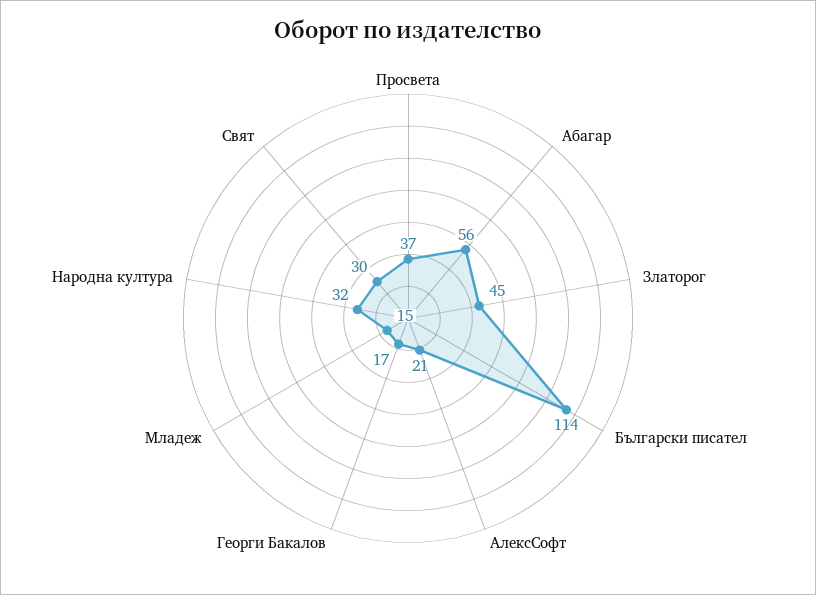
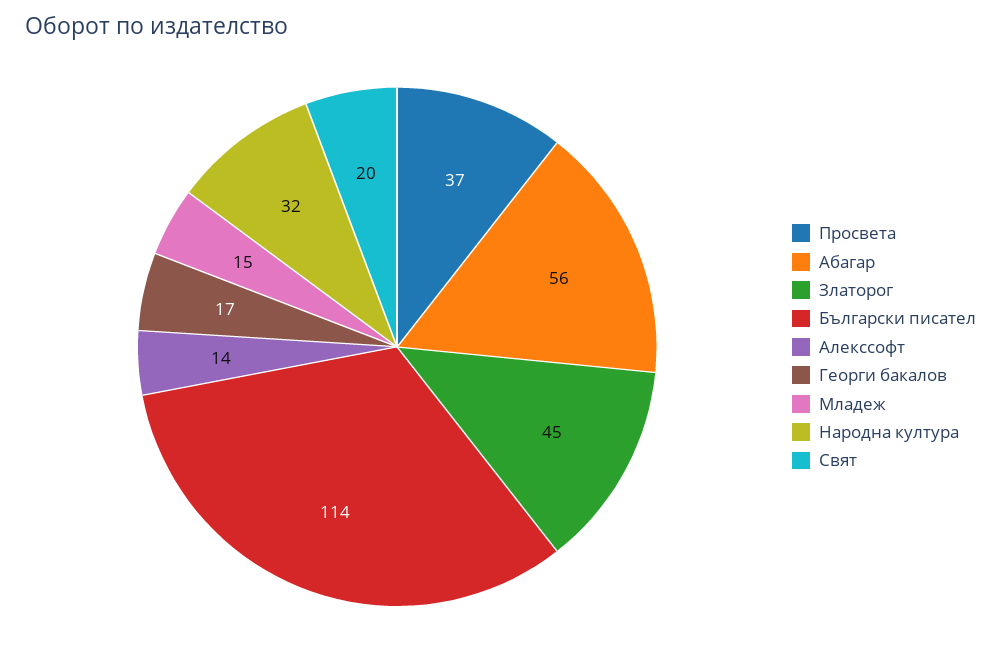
АлексСофт: 21 -> 14
Свят: 30 -> 20

